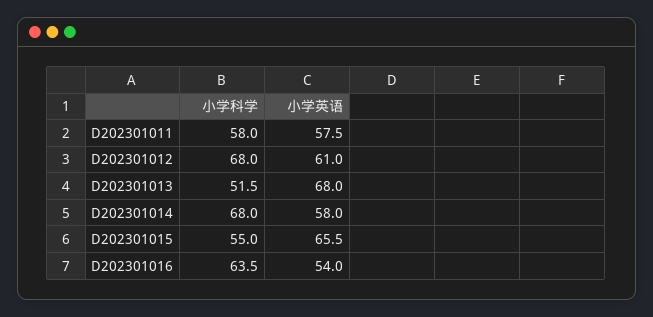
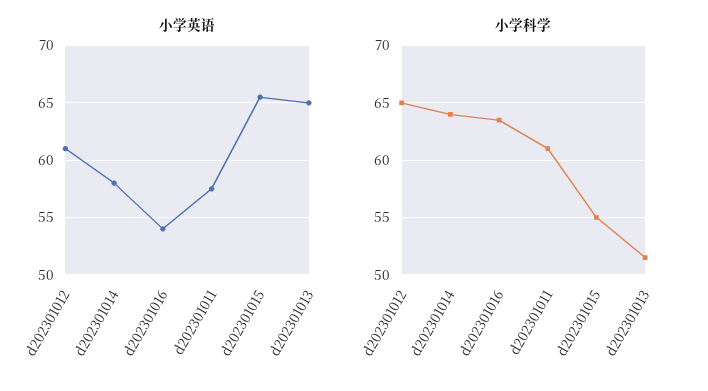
小学科学, D202301011: 58 -> 61
小学科学, D202301012: 68 -> 65
小学英语, D202301013: 68 -> 65
小学科学, D202301014: 68 -> 64

